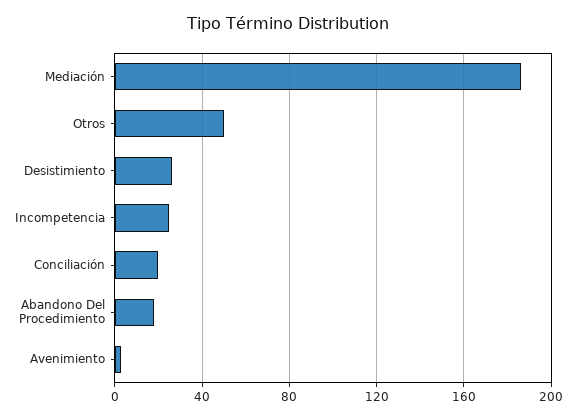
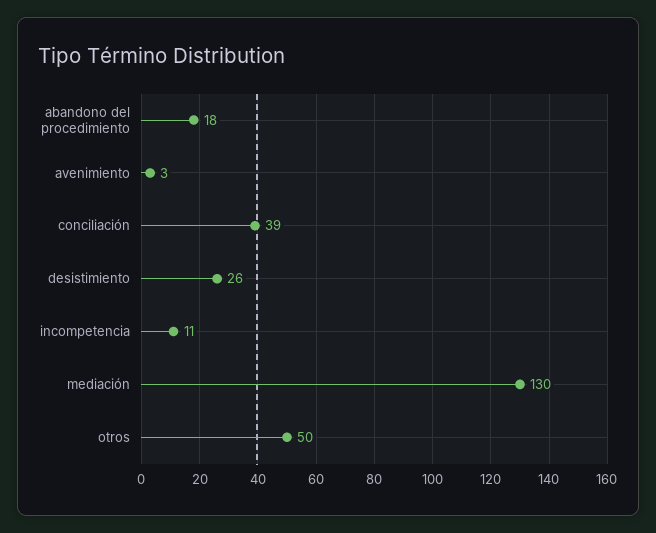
Mediación: 185 -> 130
Incompetencia: 25 -> 11
Conciliación: 20 -> 39

